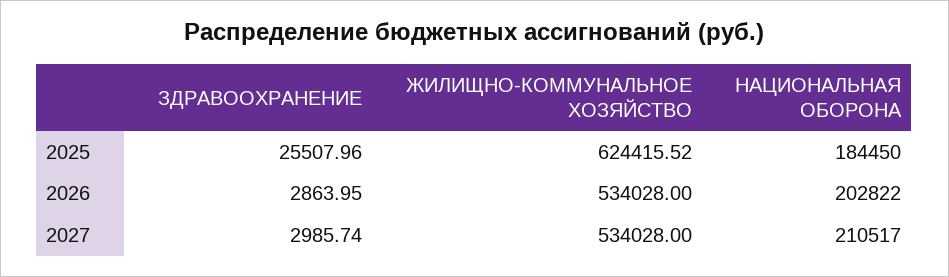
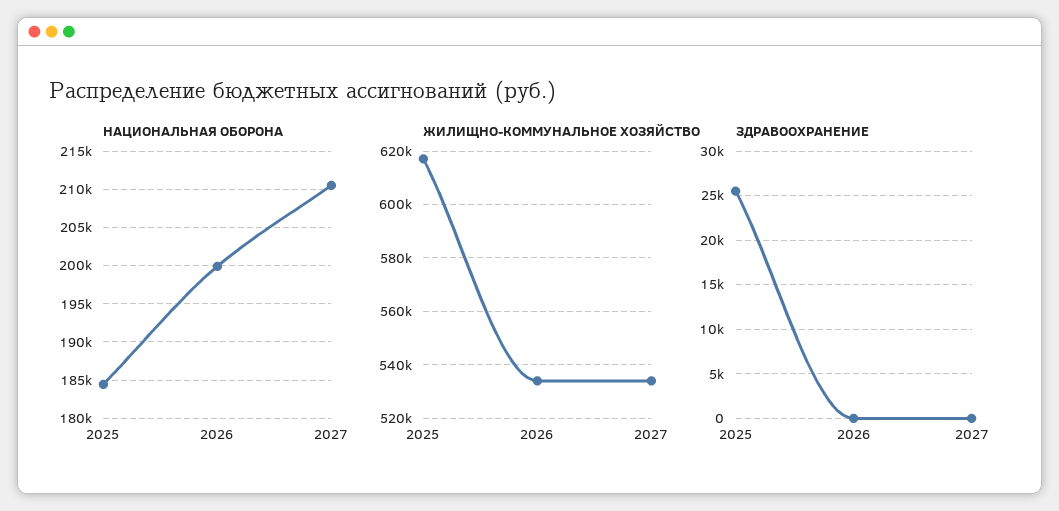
ЖИЛИЩНО-КОММУНАЛЬНОЕ ХОЗЯЙСТВО, 2025: 624415.52 -> 617500
ЗДРАВООХРАНЕНИЕ, 2026: 2863.95 -> 0
НАЦИОНАЛЬНАЯ ОБОРОНА, 2026: 202822 -> 200000
ЗДРАВООХРАНЕНИЕ, 2027: 2985.74 -> 0

